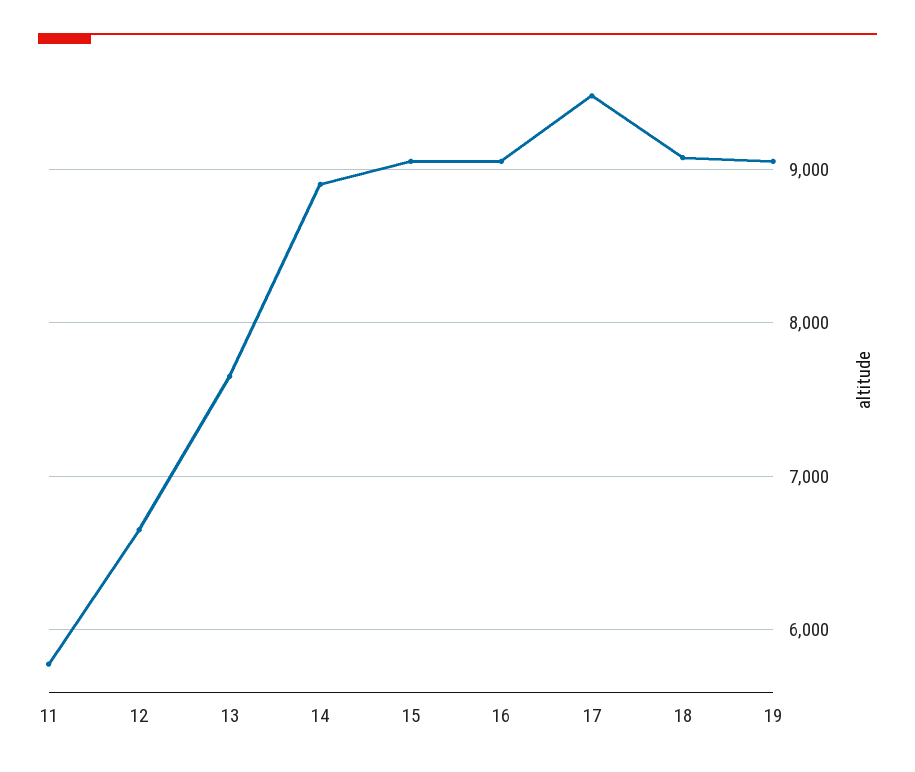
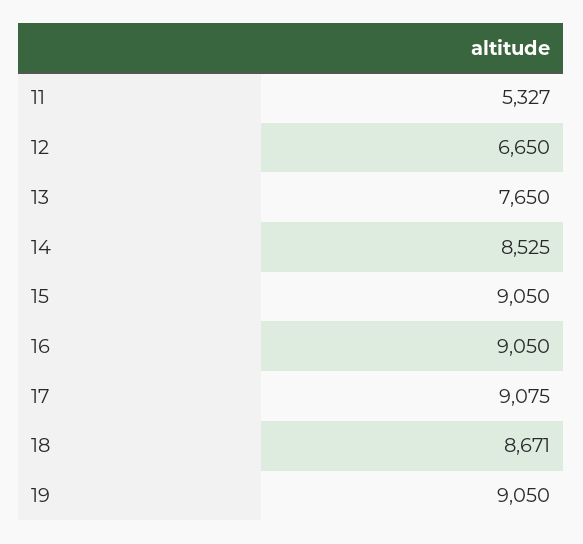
11: 5800 -> 5327
14: 8900 -> 8525
17: 9500 -> 9075
18: 9100 -> 8671

